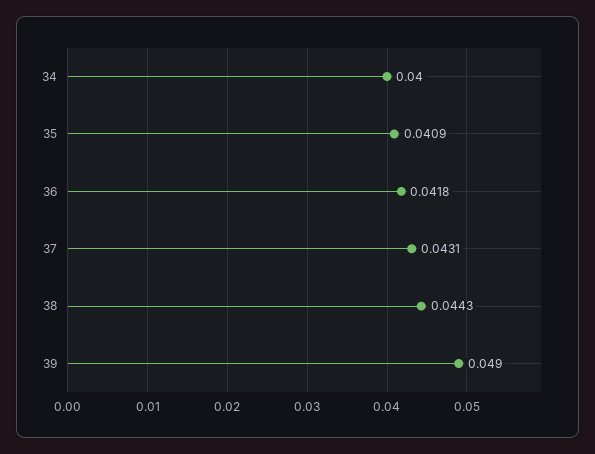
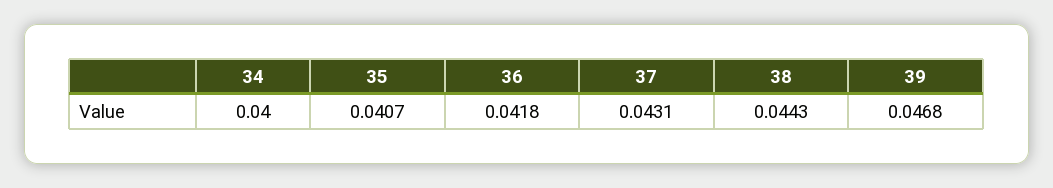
35: 0.0409 -> 0.0407
39: 0.049 -> 0.0468

